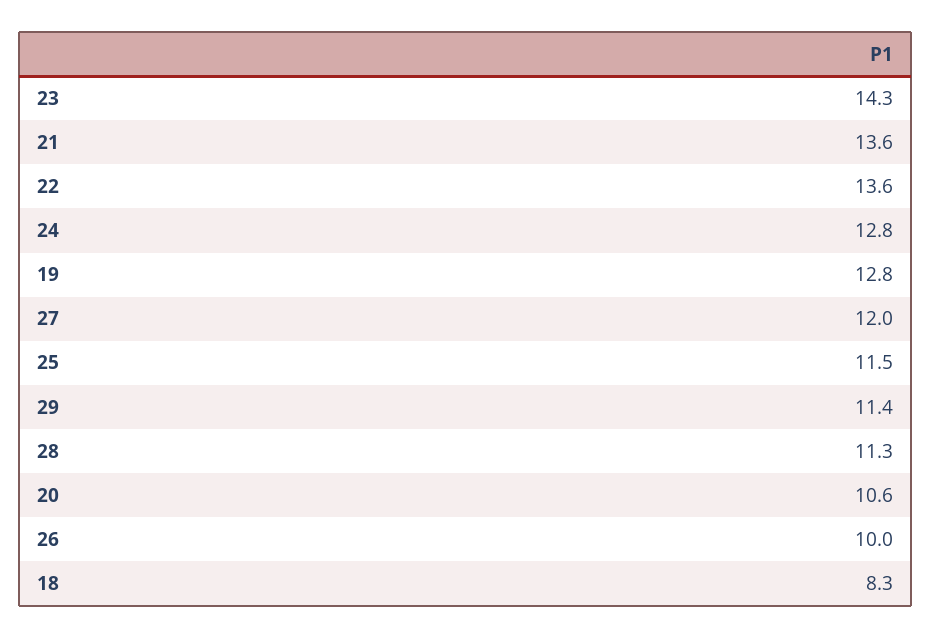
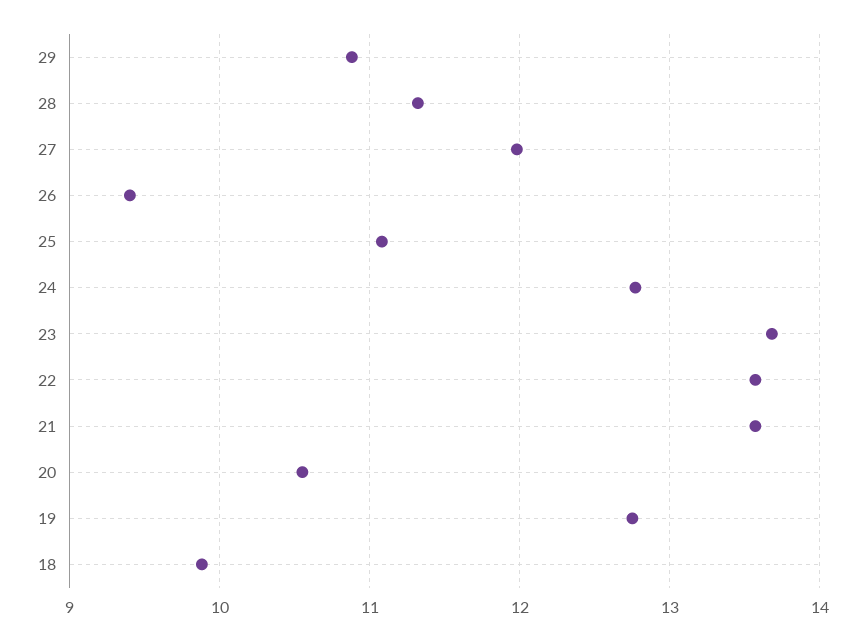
23: 14.3 -> 13.7
25: 11.5 -> 11.1
29: 11.4 -> 10.9
26: 10 -> 9.4
18: 8.3 -> 9.9

